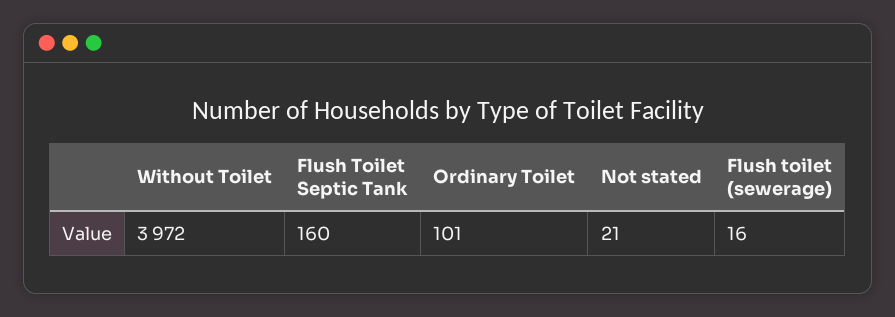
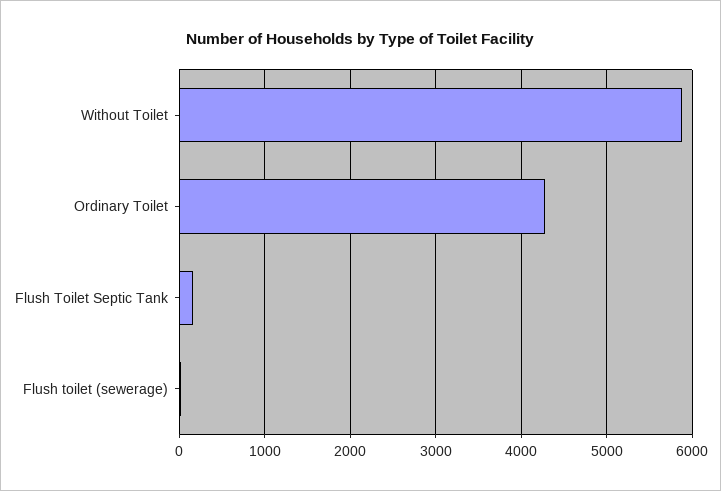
Without Toilet: 3972 -> 5900
Ordinary Toilet: 101 -> 4300
Not stated: 21 -> none

